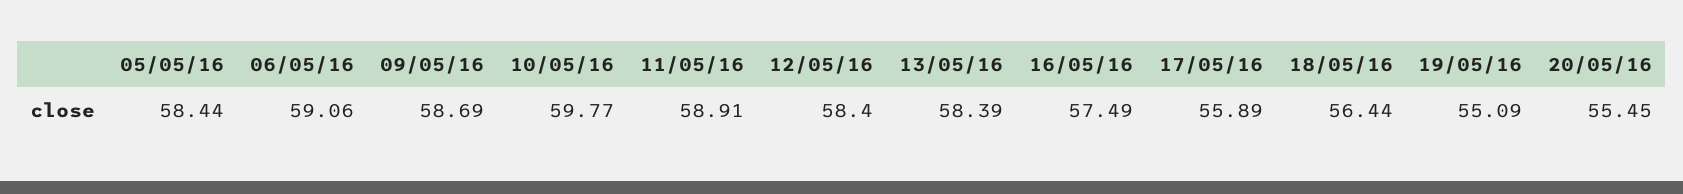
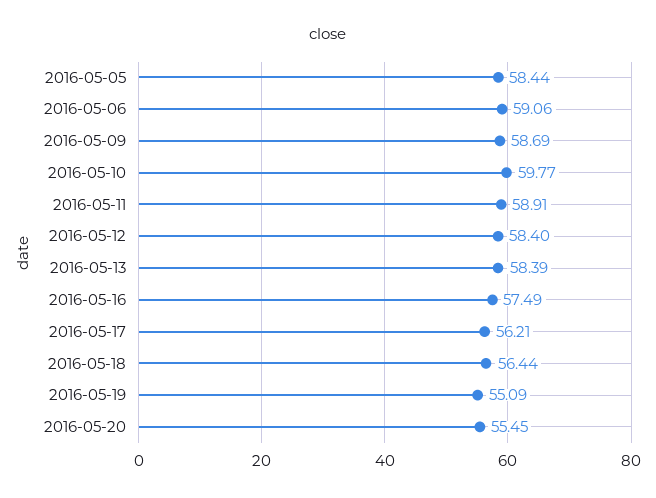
17/05/16: 55.89 -> 56.21

